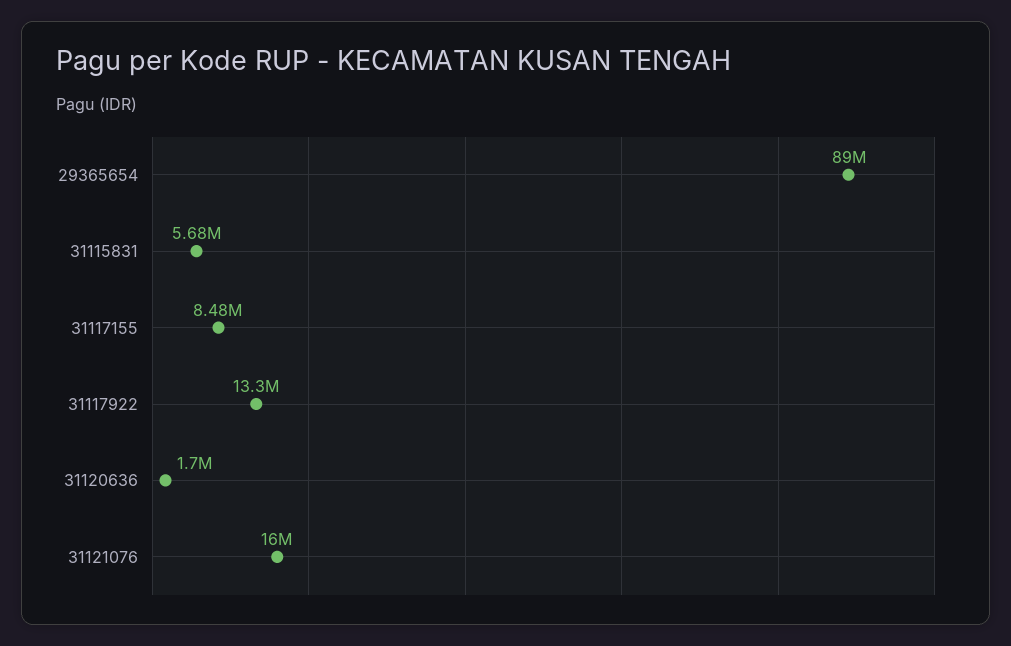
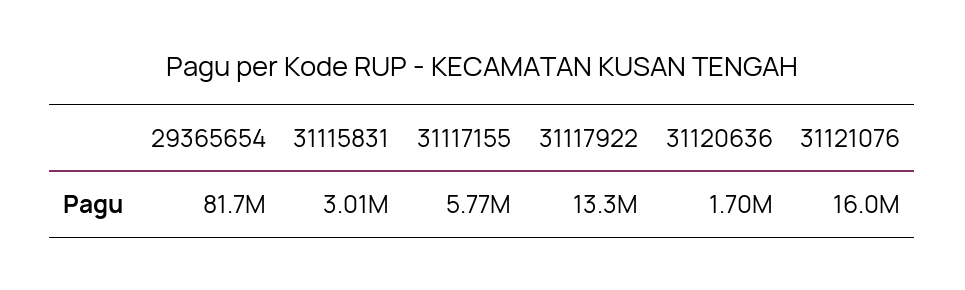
29365654: 89000000 -> 81700000
31115831: 5680000 -> 3010000
31117155: 8480000 -> 5770000

